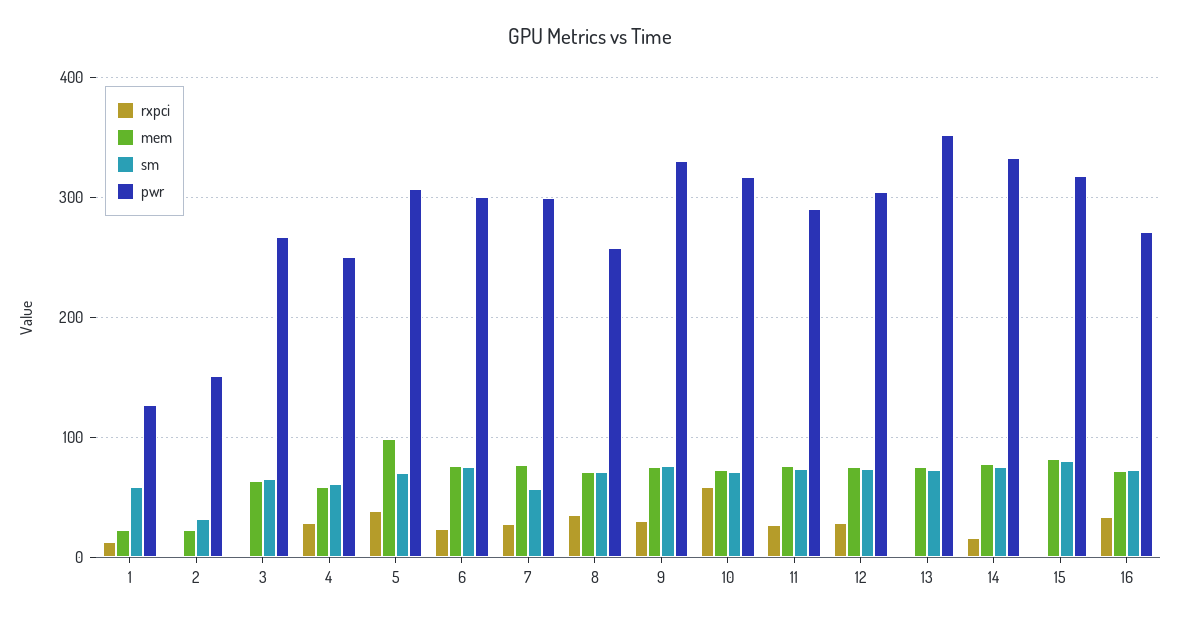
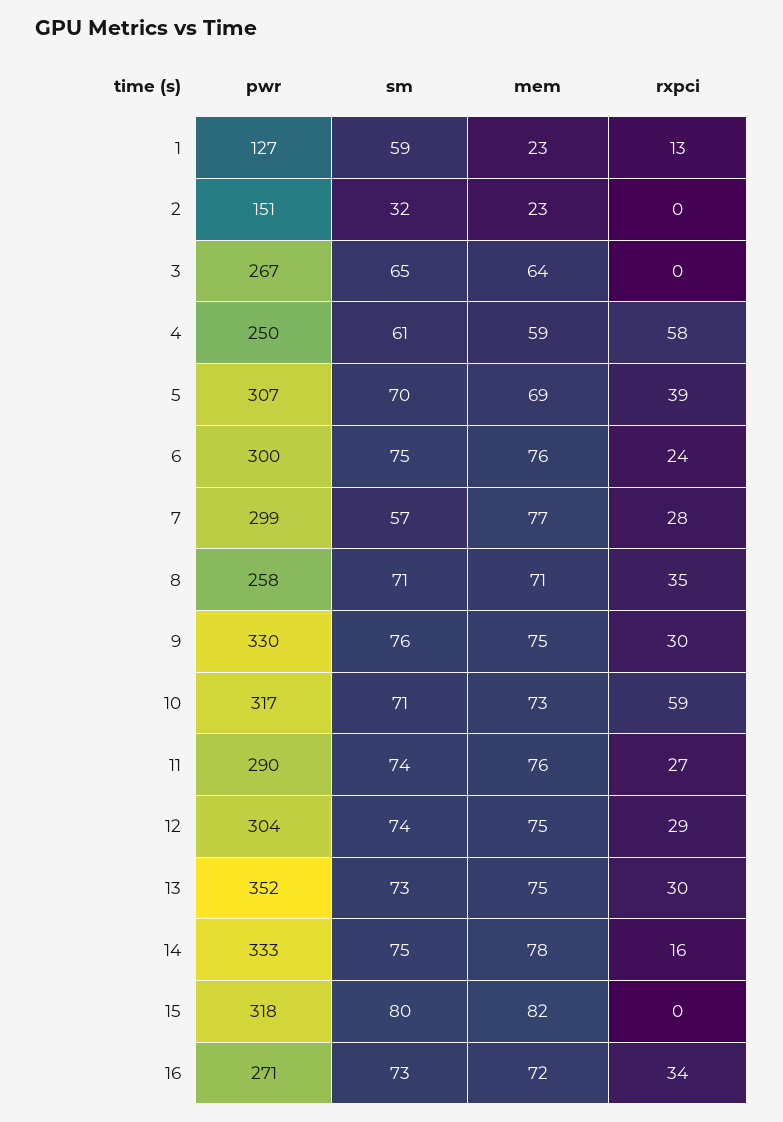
rxpci, 4: 30 -> 58
mem, 5: 100 -> 69
rxpci, 13: 0 -> 30

